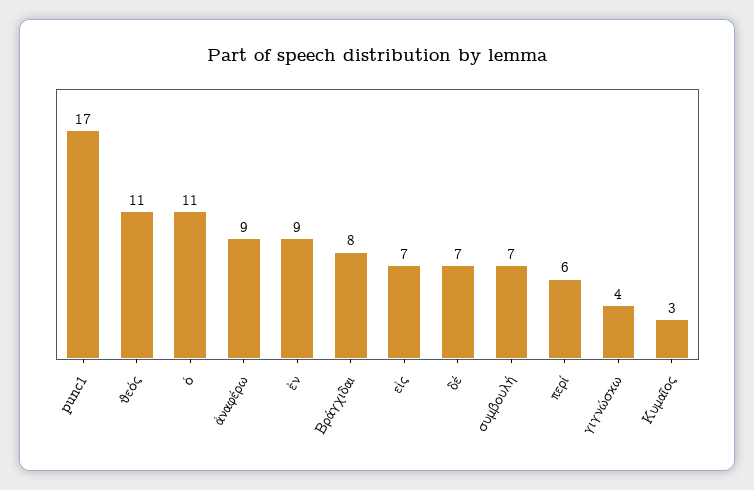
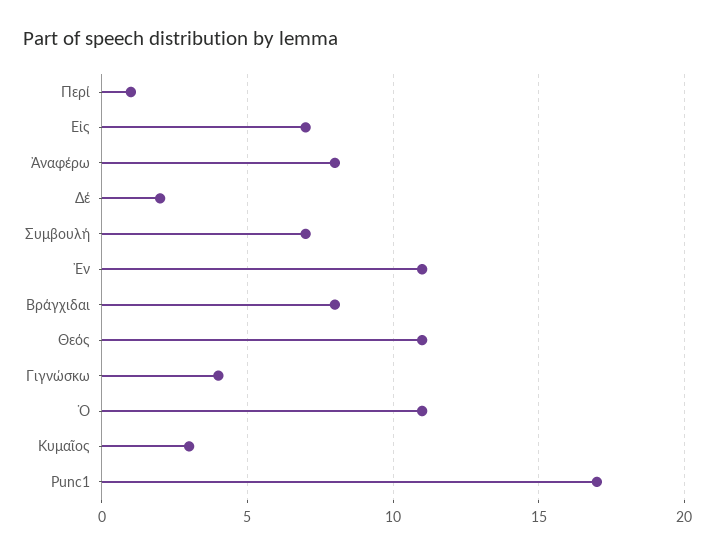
ἀναφέρω: 9 -> 8
ἐν: 9 -> 11
δέ: 7 -> 2
περί: 6 -> 1

